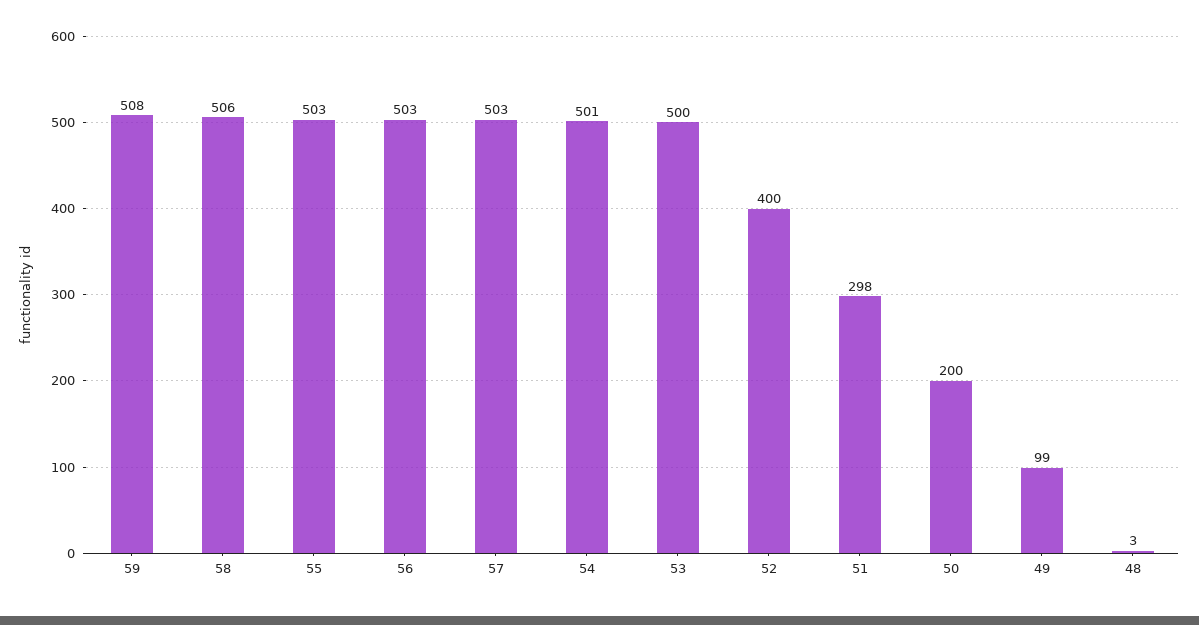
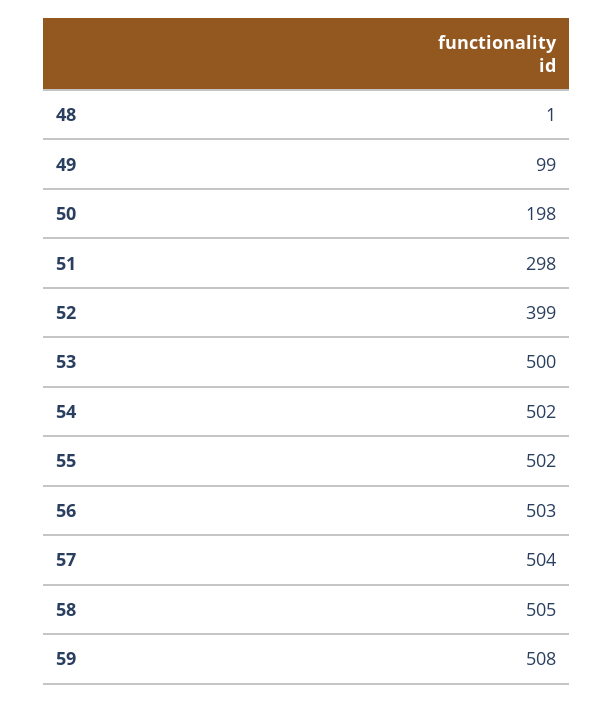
58: 506 -> 505
55: 503 -> 502
57: 503 -> 504
54: 501 -> 502
52: 400 -> 399
50: 200 -> 198
48: 3 -> 1

